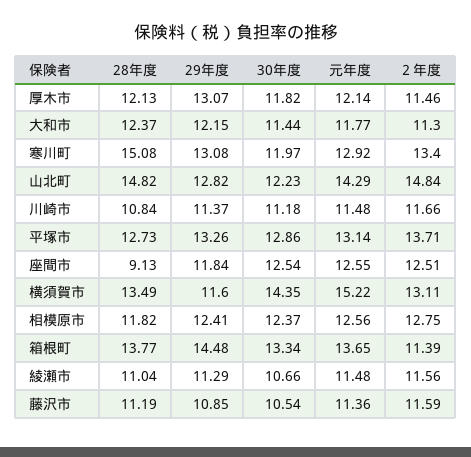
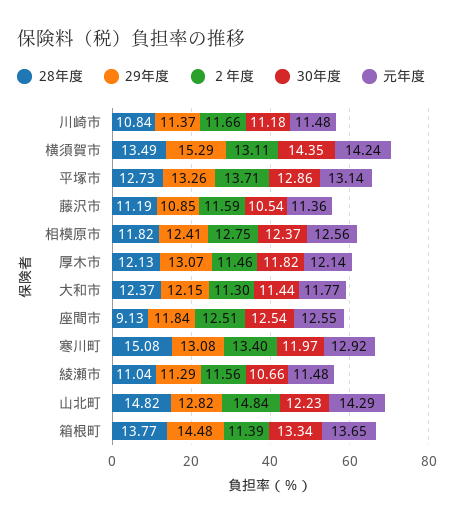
29年度, 横須賀市: 11.6 -> 15.29
元年度, 横須賀市: 15.22 -> 14.24

